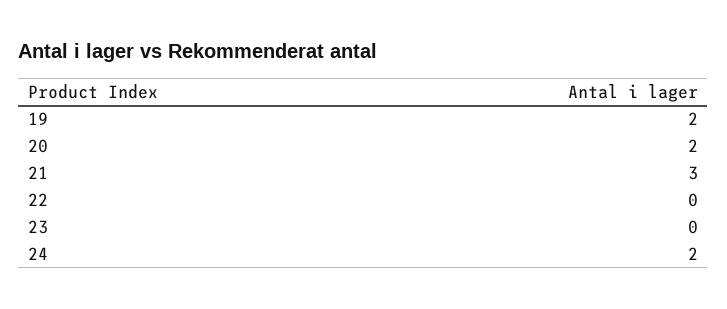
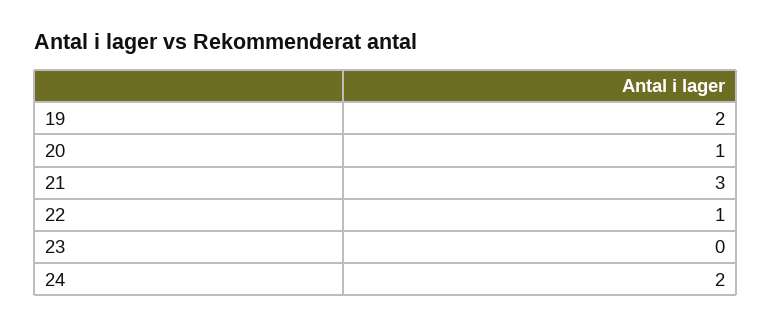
20: 2 -> 1
22: 0 -> 1

